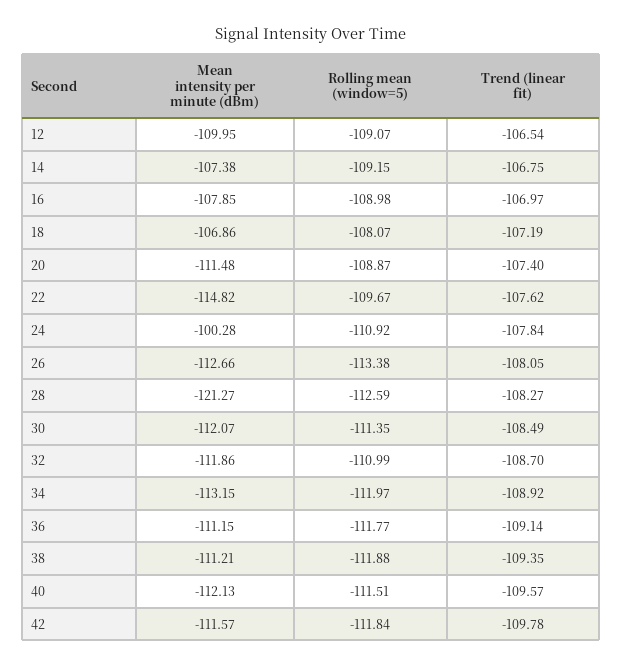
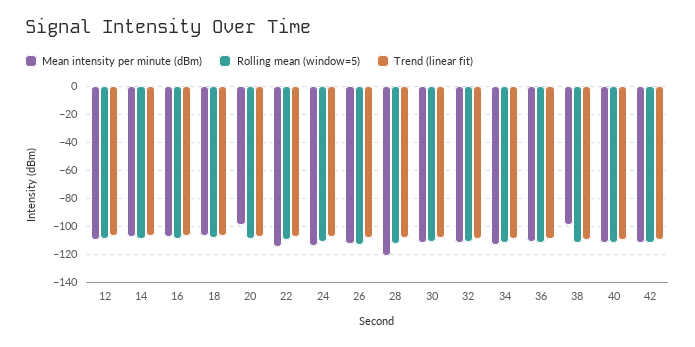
Mean intensity per minute (dBm), 20: -111.48 -> -100
Mean intensity per minute (dBm), 24: -100.28 -> -115
Mean intensity per minute (dBm), 38: -111.21 -> -100

